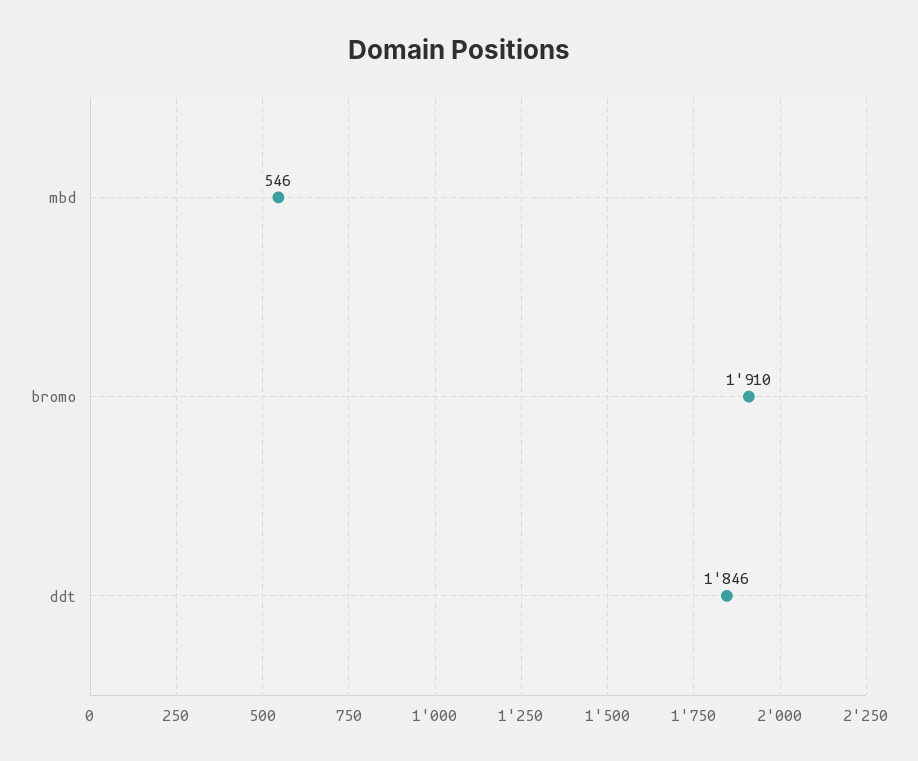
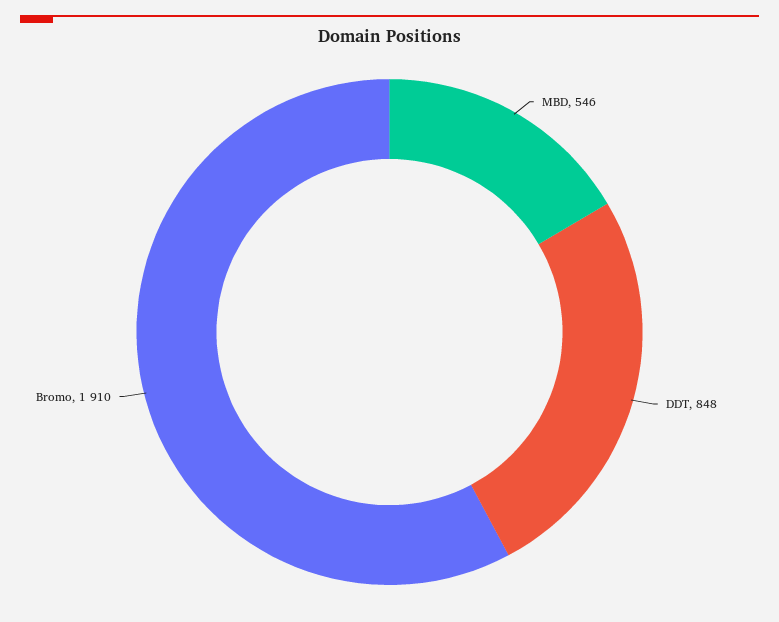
ddt: 1846 -> 848

